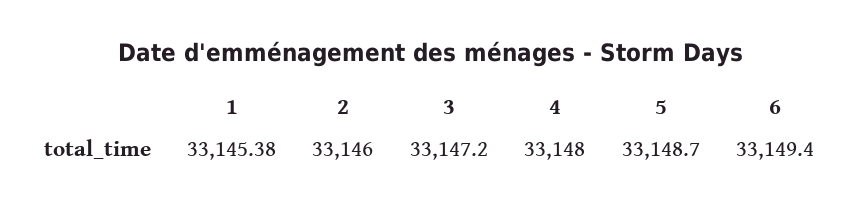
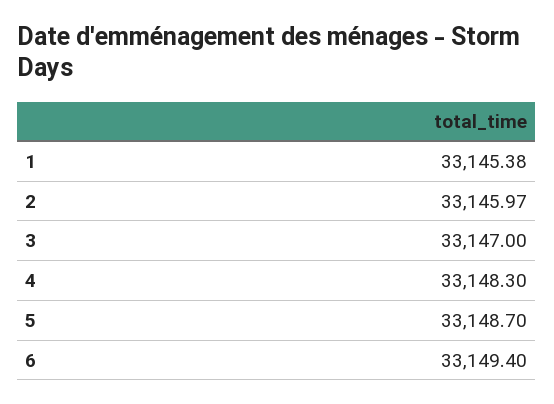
2: 33146 -> 33145.97
3: 33147.2 -> 33147
4: 33148 -> 33148.3

